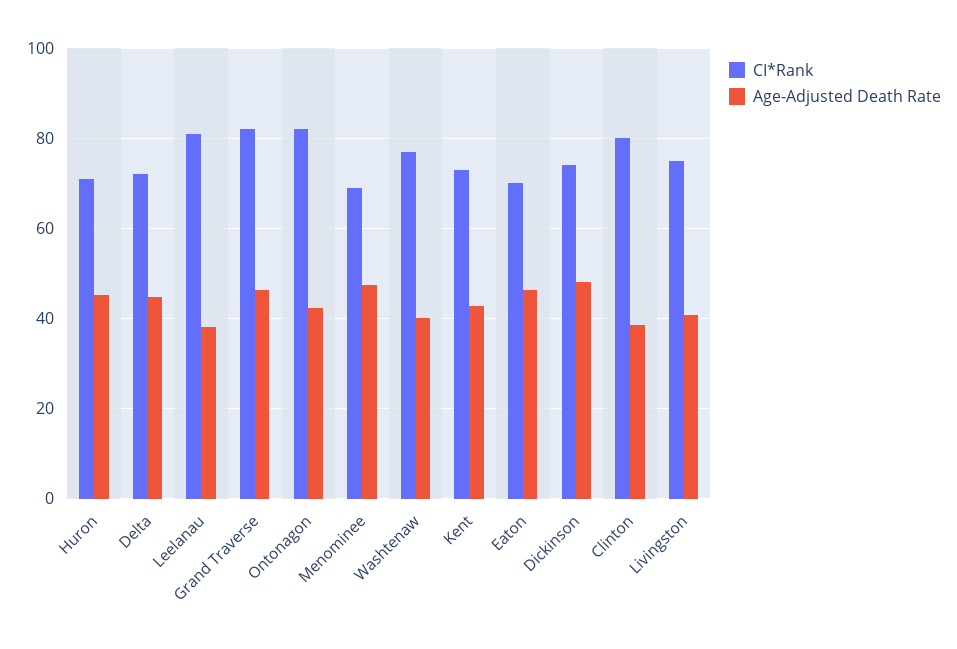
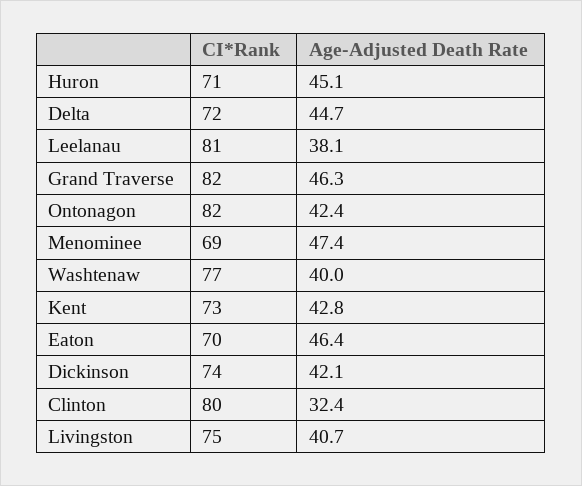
Age-Adjusted Death Rate, Dickinson: 48 -> 42.1
Age-Adjusted Death Rate, Clinton: 38 -> 32.4

